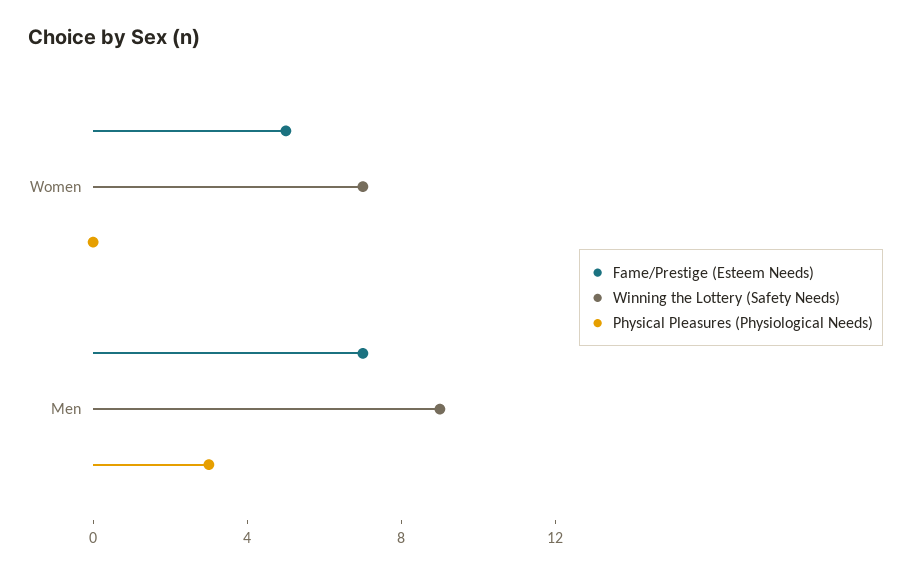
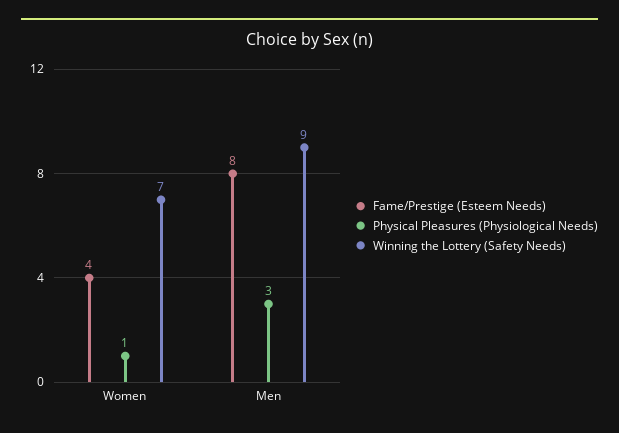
Fame/Prestige (Esteem Needs), Women: 5 -> 4
Physical Pleasures (Physiological Needs), Women: 0 -> 1
Fame/Prestige (Esteem Needs), Men: 7 -> 8

